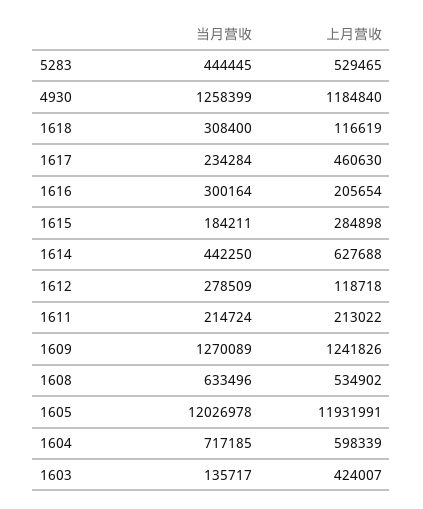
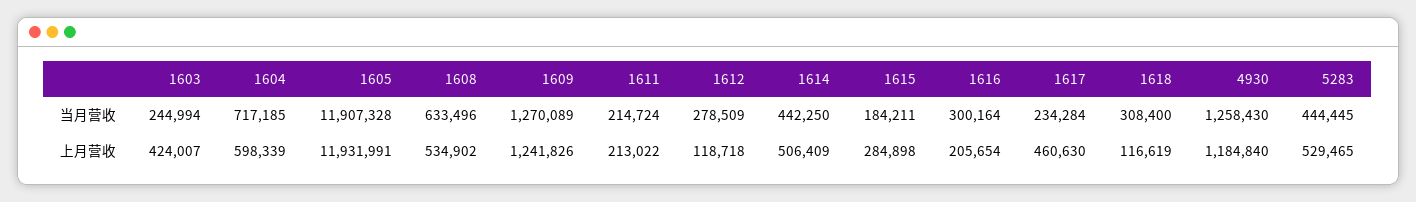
当月营收, 4930: 1258399 -> 1258430
上月营收, 1614: 627688 -> 506409
当月营收, 1605: 12026978 -> 11907328
当月营收, 1603: 135717 -> 244994

